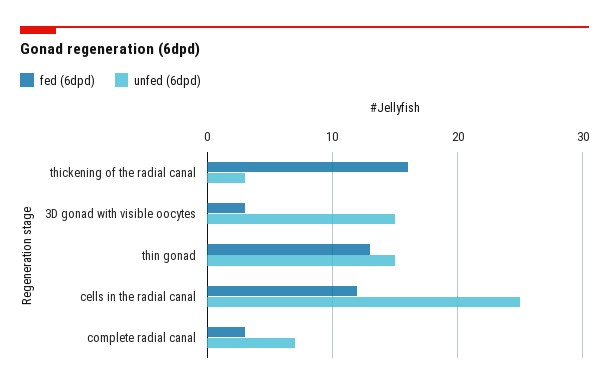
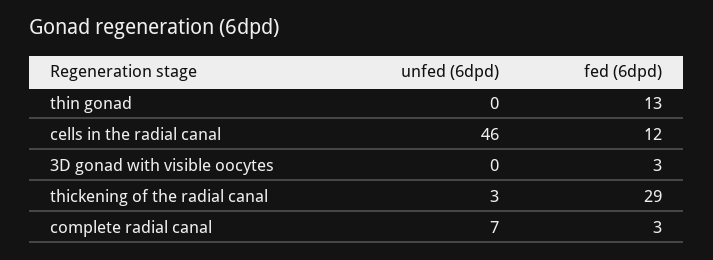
fed (6dpd), thickening of the radial canal: 16 -> 29
unfed (6dpd), 3D gonad with visible oocytes: 15 -> 0
unfed (6dpd), thin gonad: 15 -> 0
unfed (6dpd), cells in the radial canal: 25 -> 46

